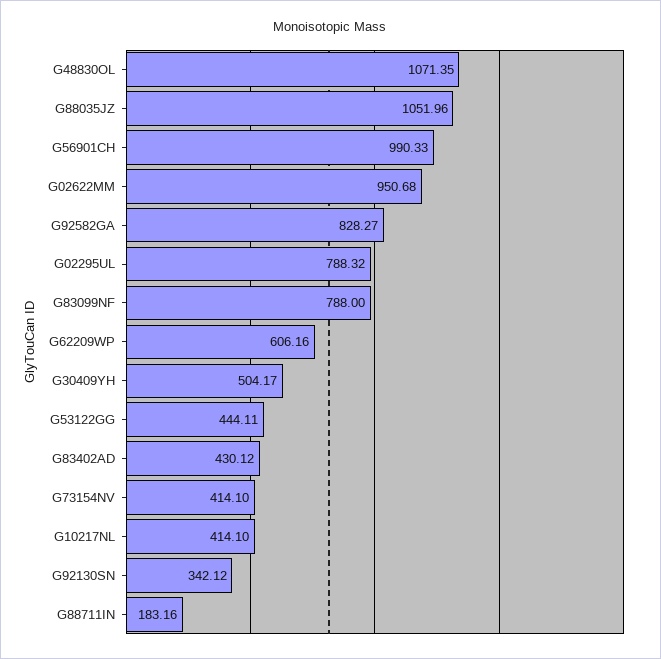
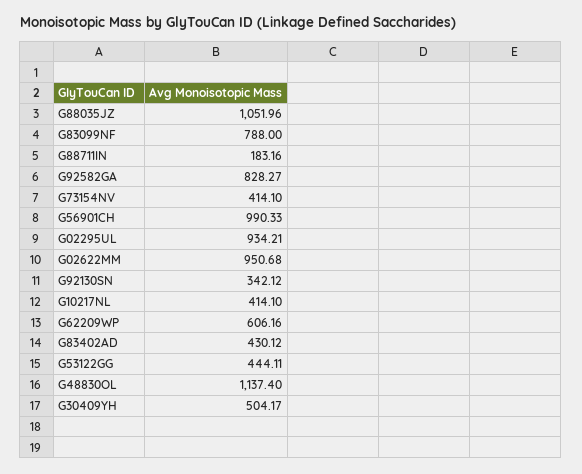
G48830OL: 1071.35 -> 1137.4
G02295UL: 788.32 -> 934.21

